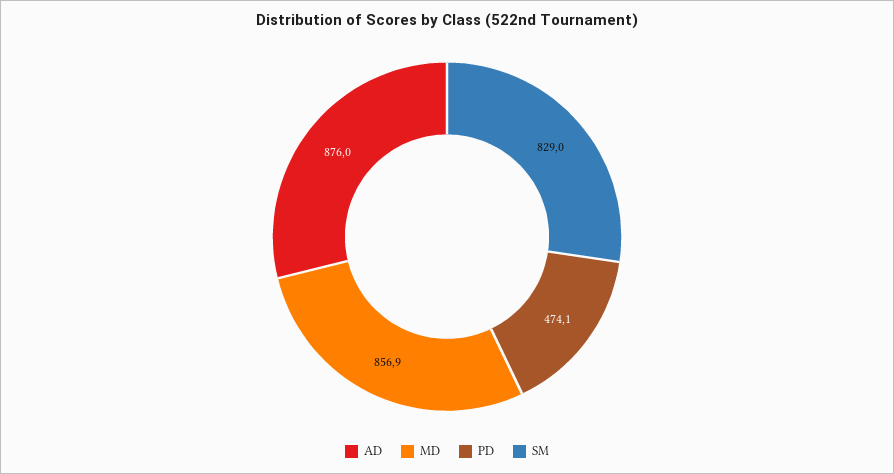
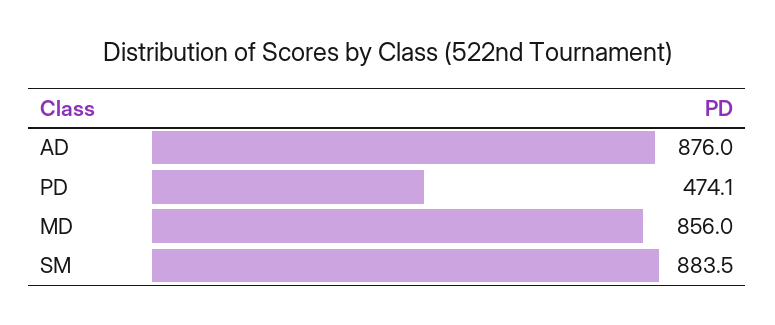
MD: 856.9 -> 856
SM: 829 -> 883.5

